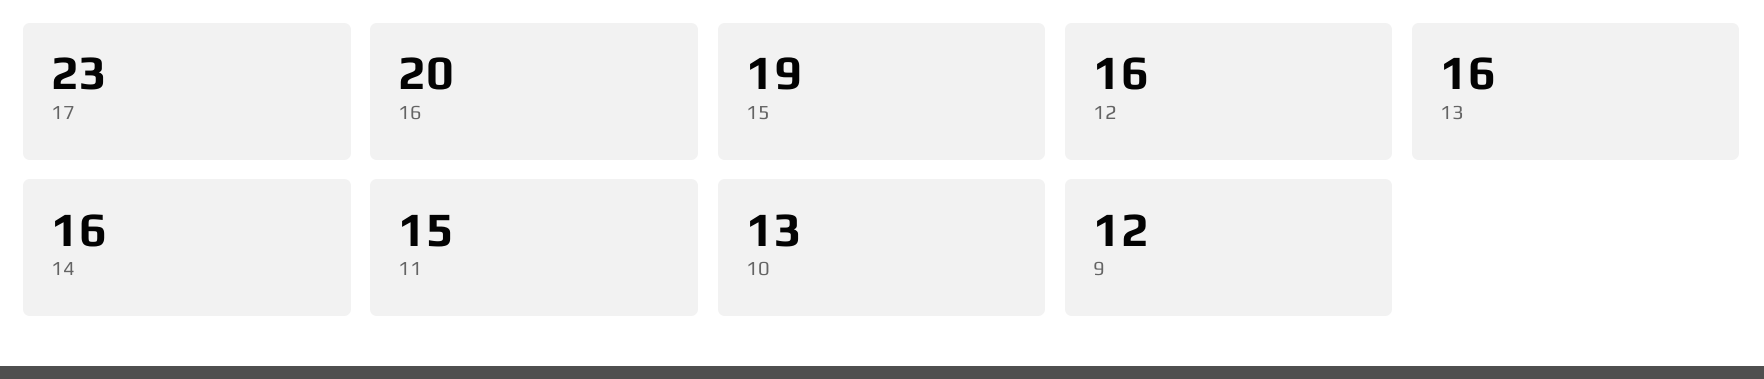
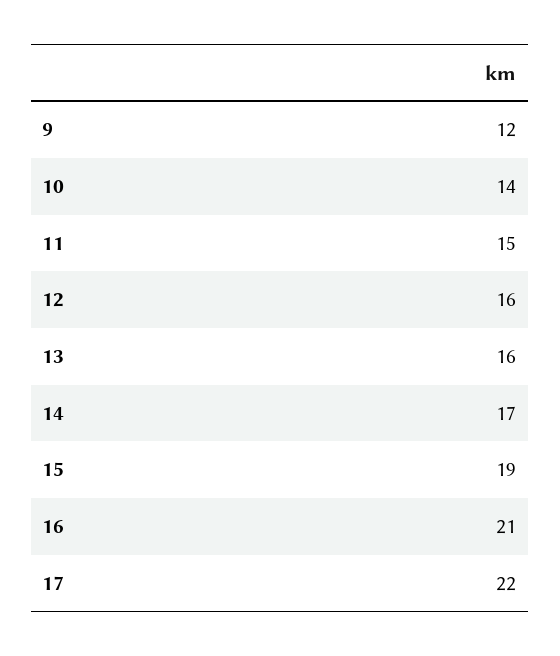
17: 23 -> 22
16: 20 -> 21
14: 16 -> 17
10: 13 -> 14

